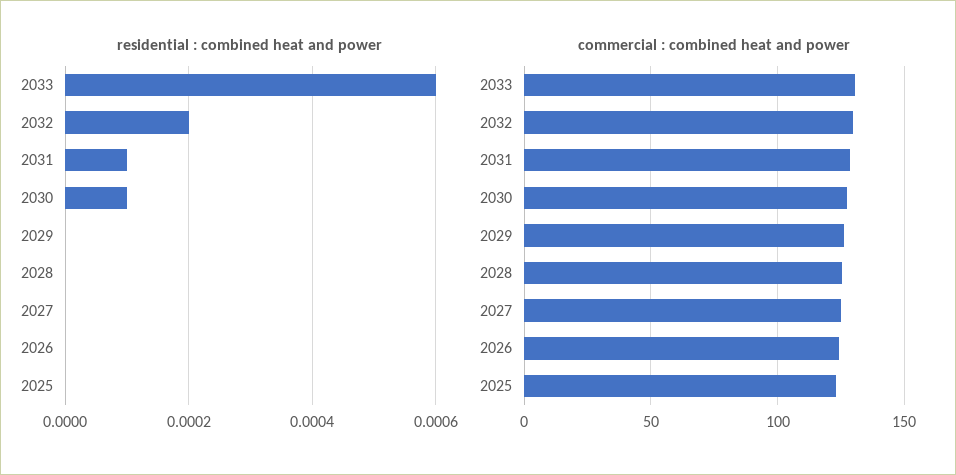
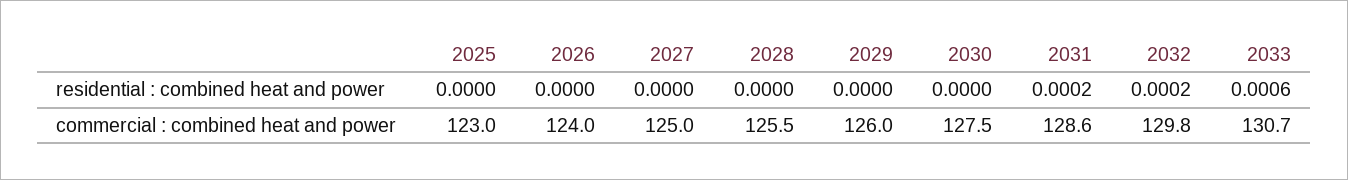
residential : combined heat and power, 2031: 0.0001 -> 0.0002
residential : combined heat and power, 2030: 0.0001 -> 0

